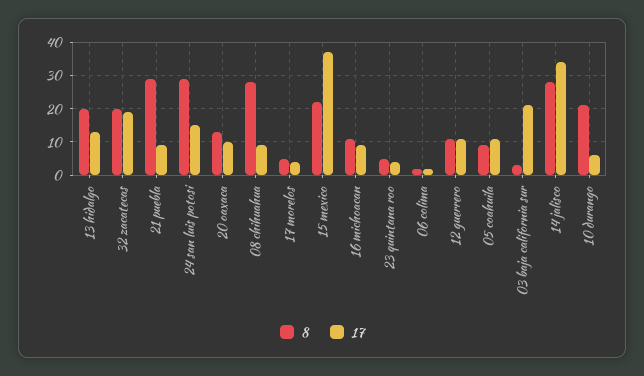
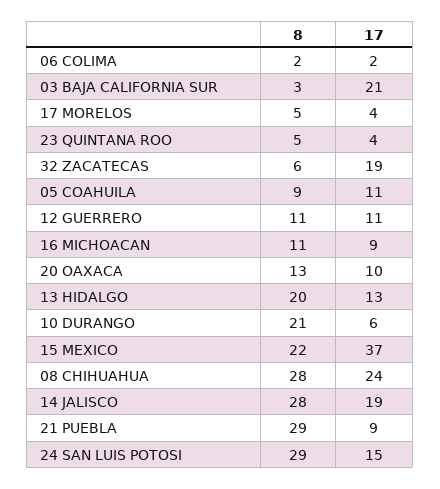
8, 32 zacatecas: 20 -> 6
17, 08 chihuahua: 10 -> 24
17, 14 jalisco: 35 -> 19

